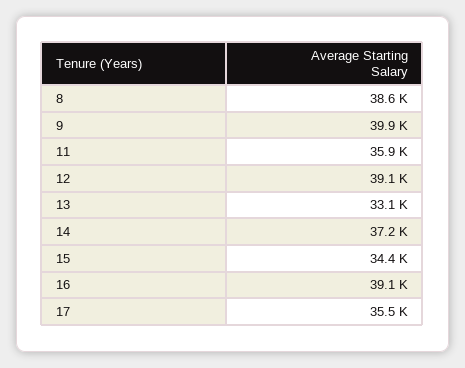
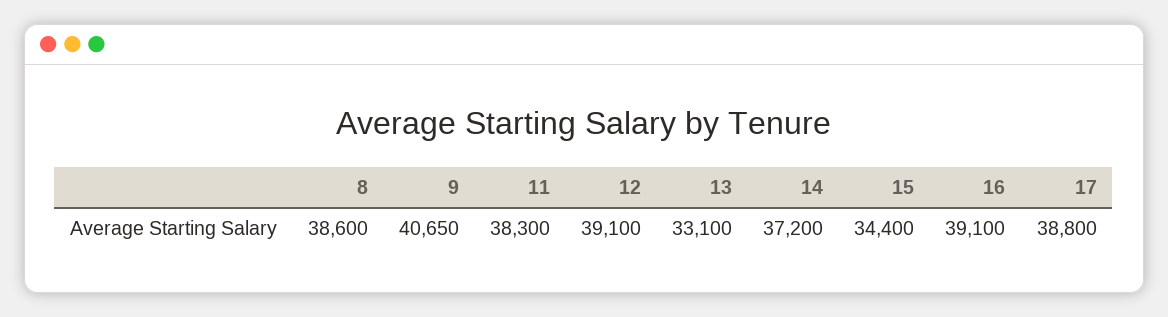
9: 39900 -> 40650
11: 35900 -> 38300
17: 35500 -> 38800

